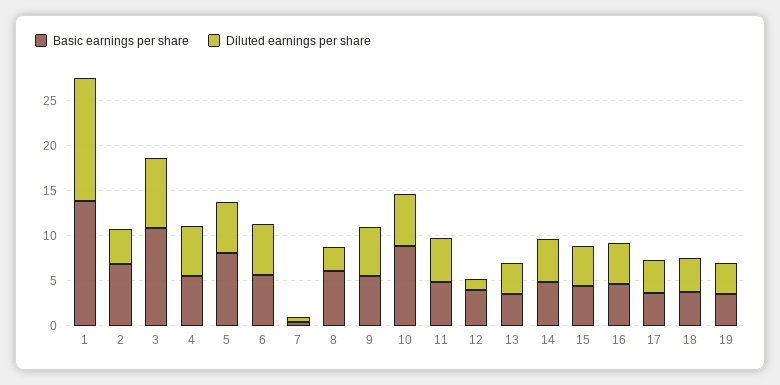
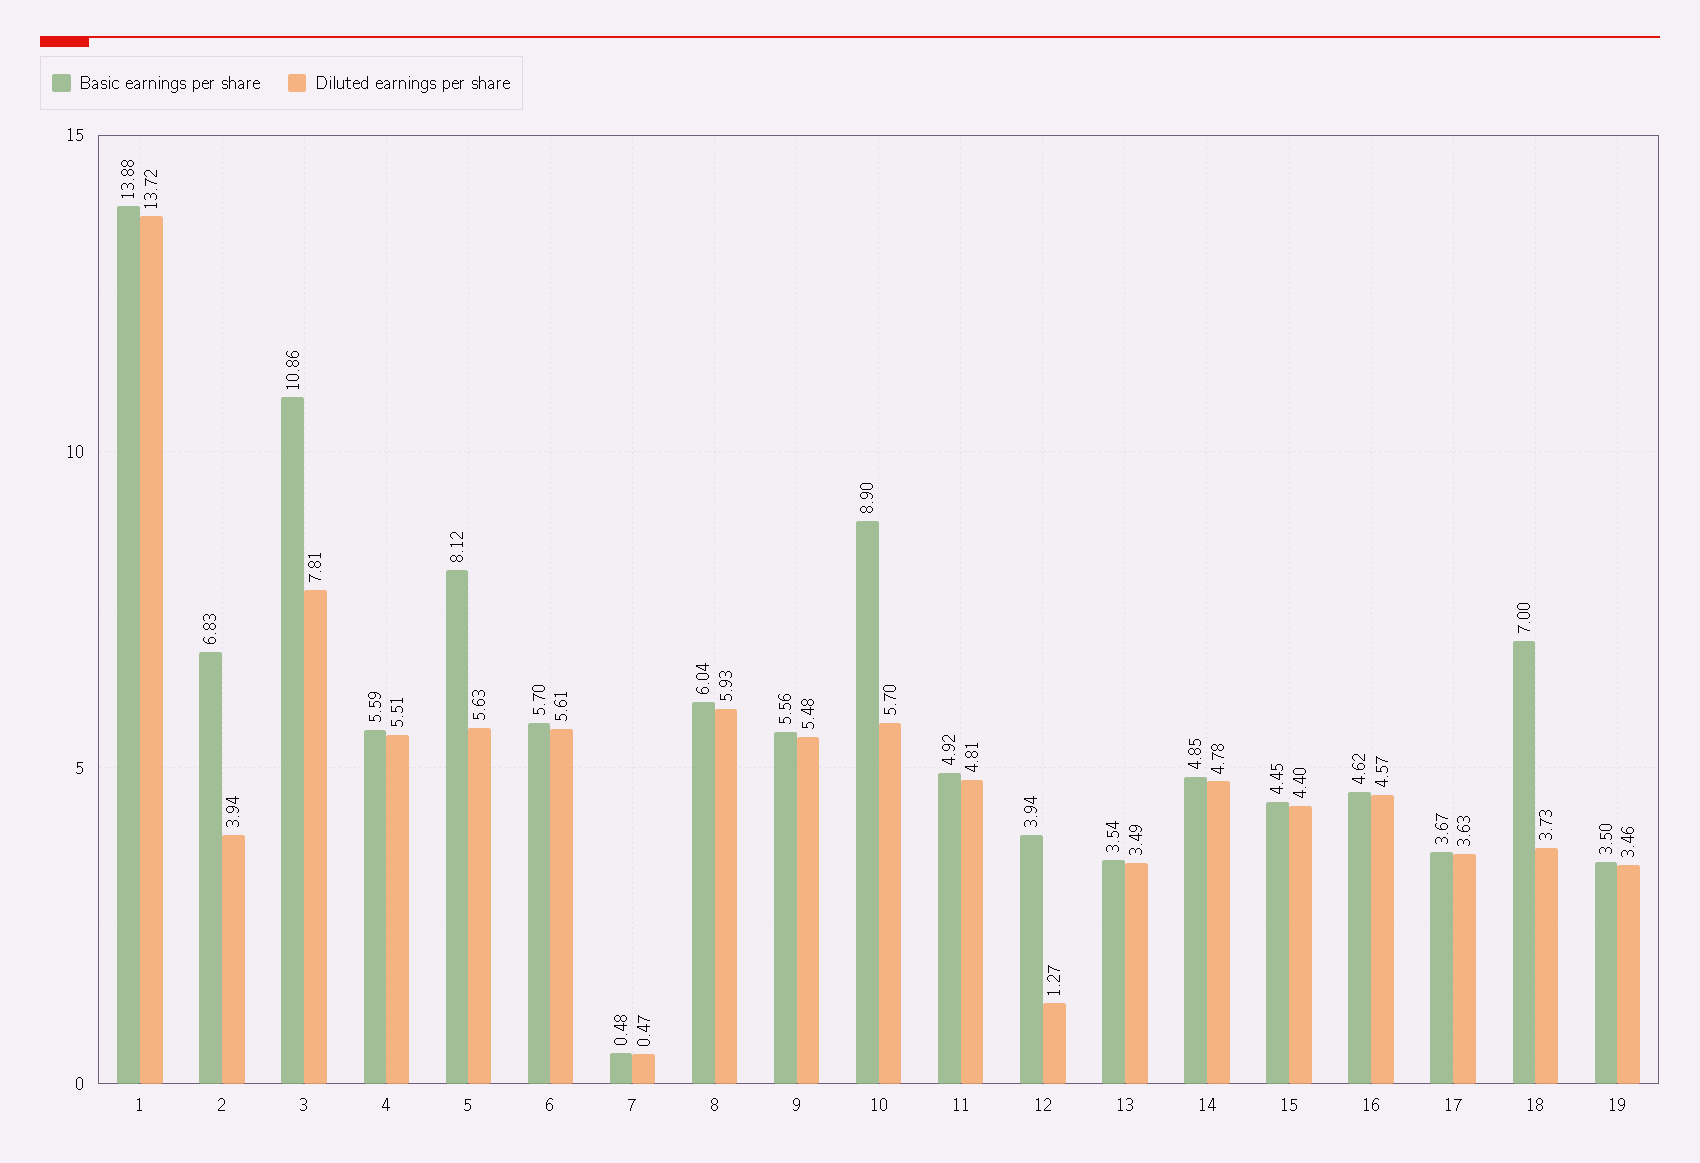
Diluted earnings per share, 8: 3 -> 5.93
Basic earnings per share, 18: 4 -> 7

